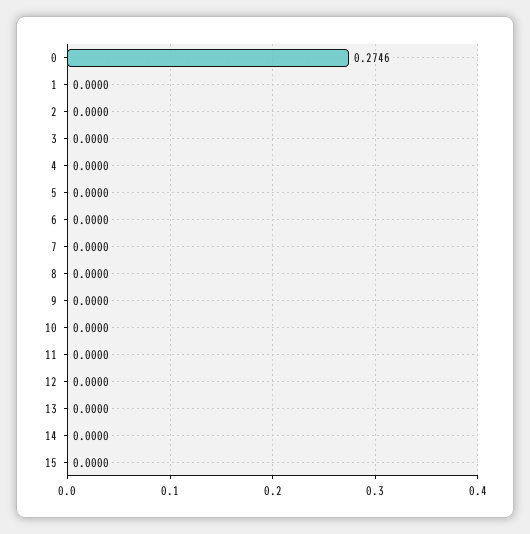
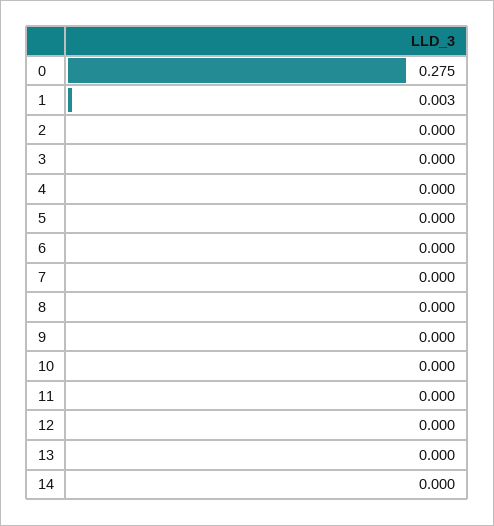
1: 0 -> 0.003
15: 0 -> none

